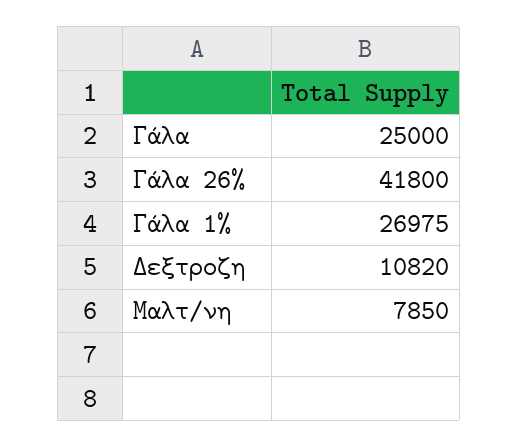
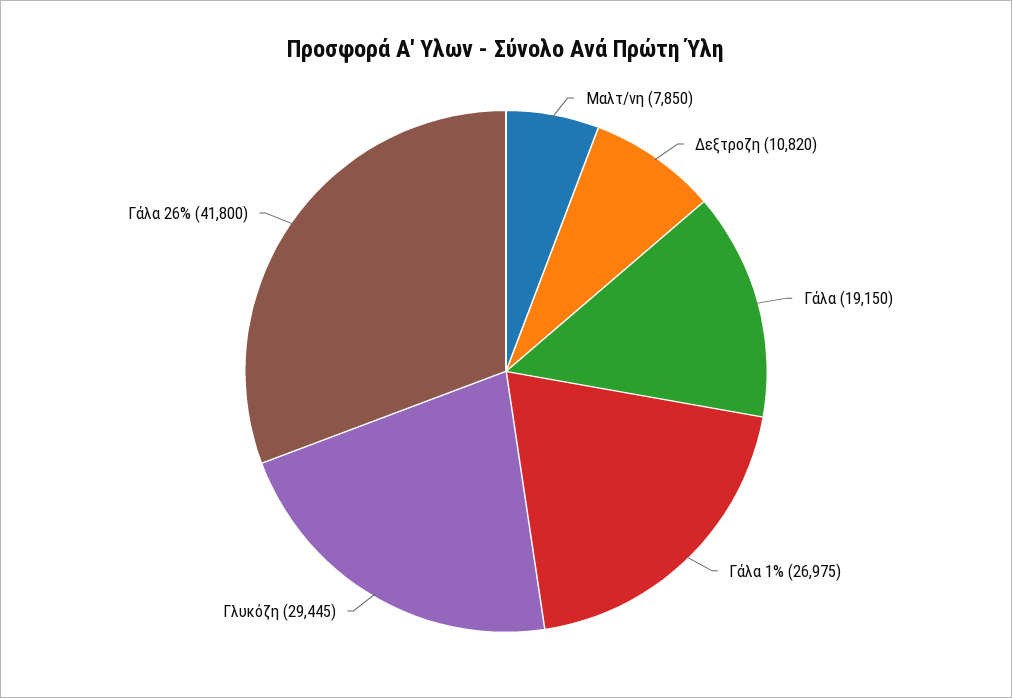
Γάλα: 25000 -> 19150
Γλυκόζη: none -> 29445

